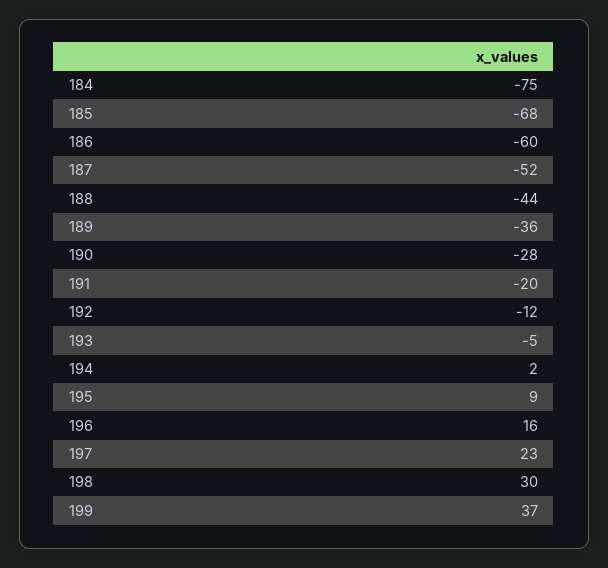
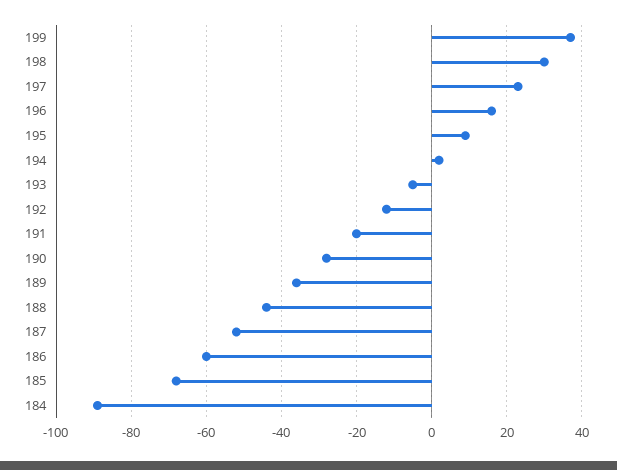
184: -75 -> -90

